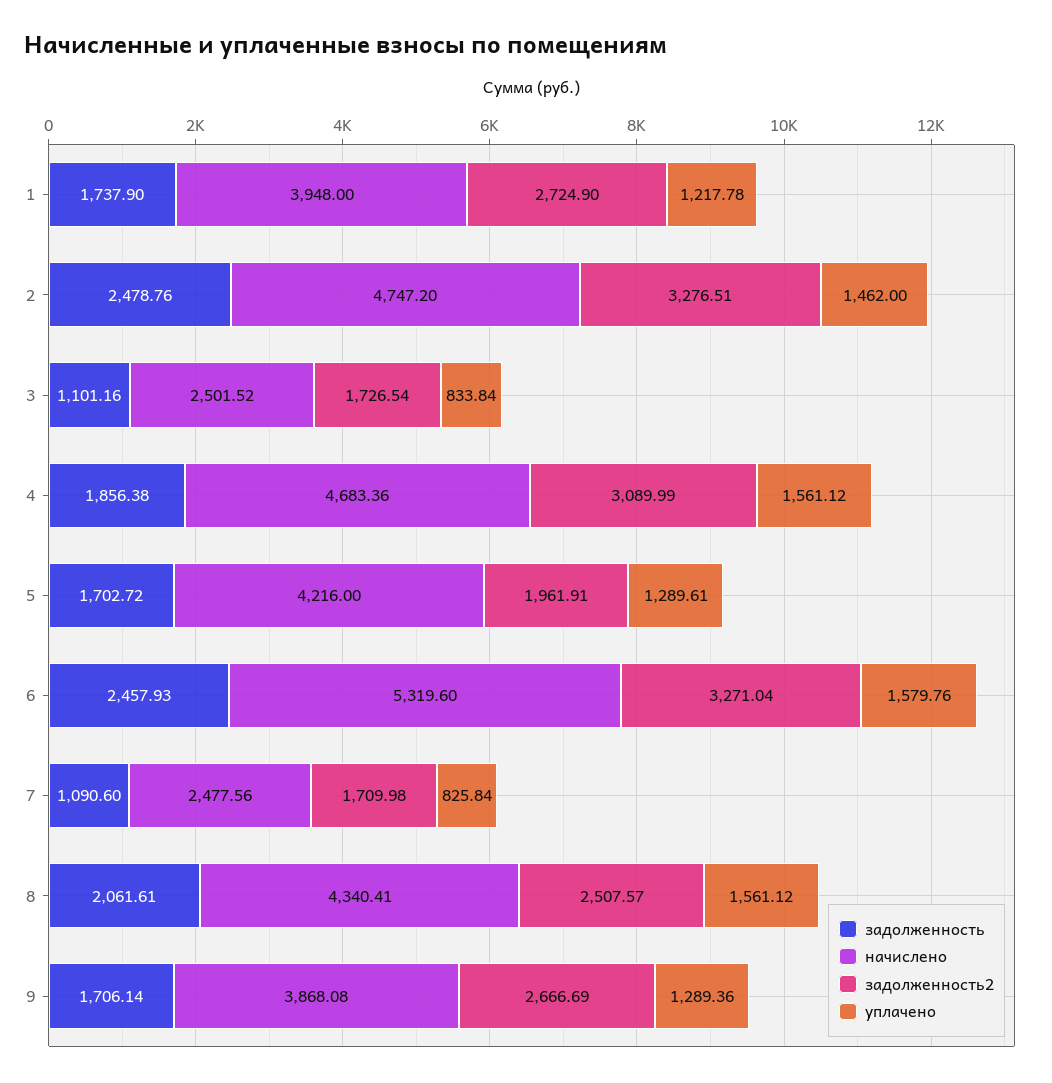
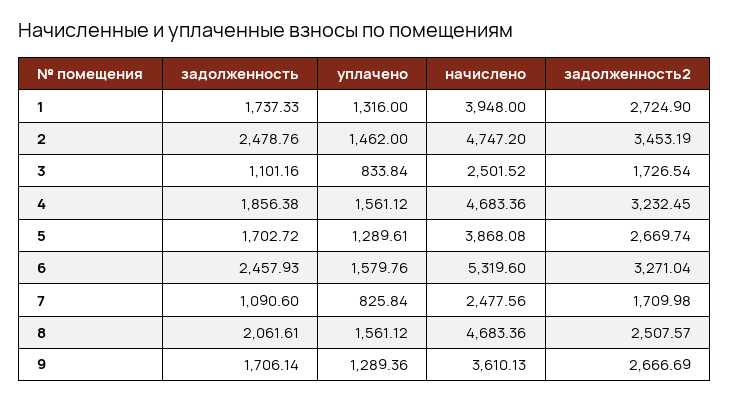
задолженность, 1: 1737.9 -> 1737.33
уплачено, 1: 1217.78 -> 1316
задолженность2, 2: 3276.51 -> 3453.19
задолженность2, 4: 3089.99 -> 3232.45
начислено, 5: 4216 -> 3868.08
задолженность2, 5: 1961.91 -> 2669.74
начислено, 8: 4340.41 -> 4683.36
начислено, 9: 3868.08 -> 3610.13

